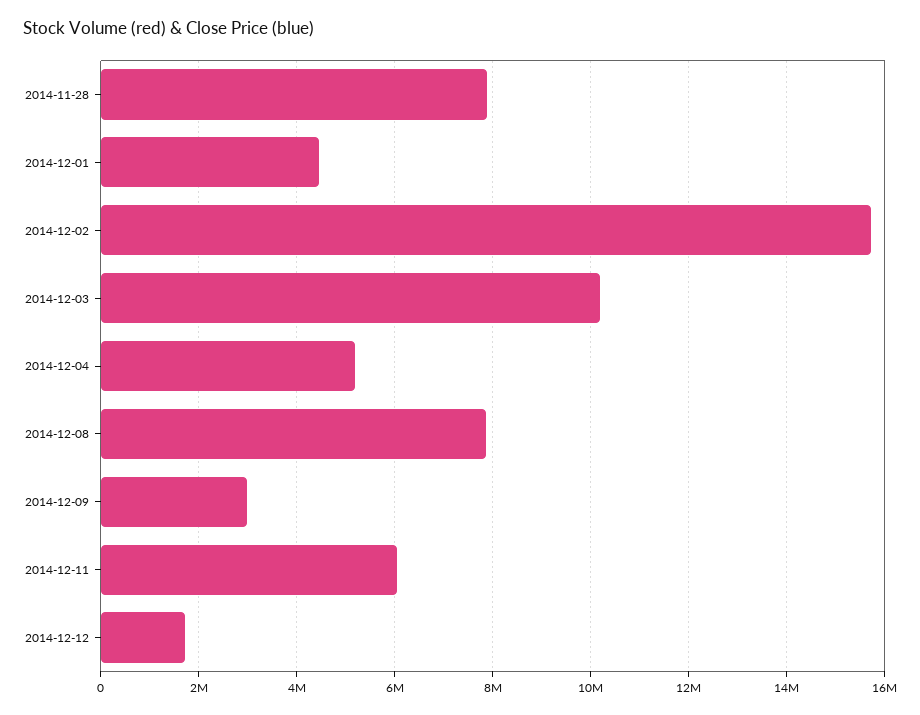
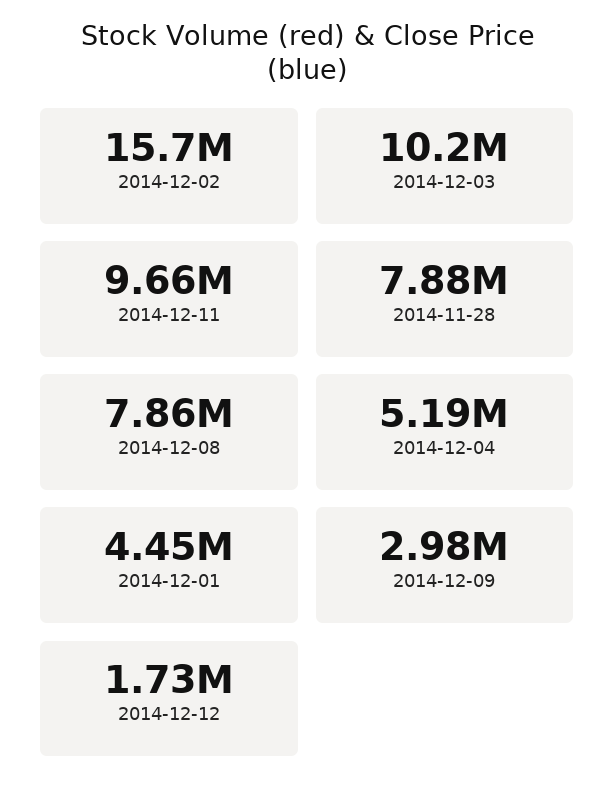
2014-12-11: 6000000 -> 9660000

